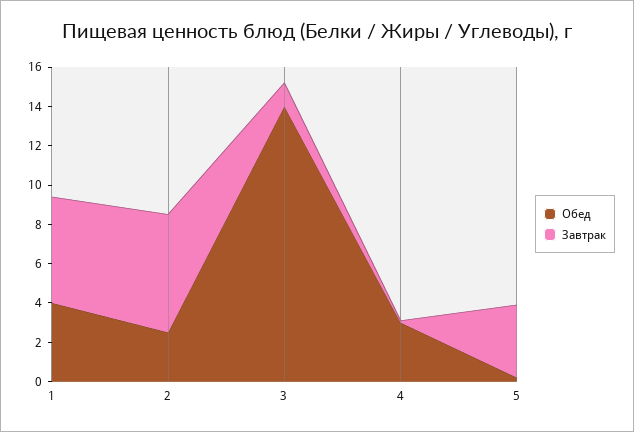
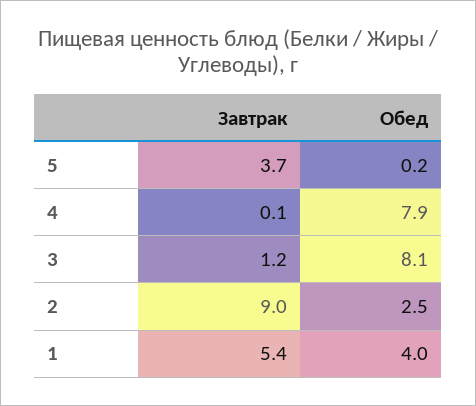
Завтрак, 2: 6 -> 9
Обед, 3: 14 -> 8.1
Обед, 4: 3 -> 7.9

